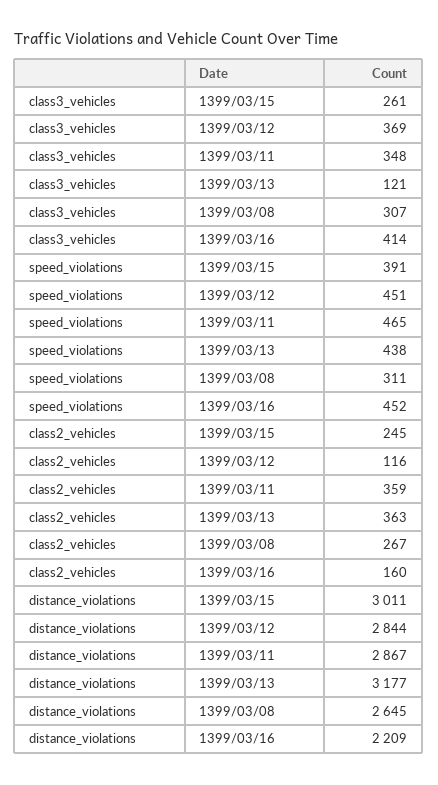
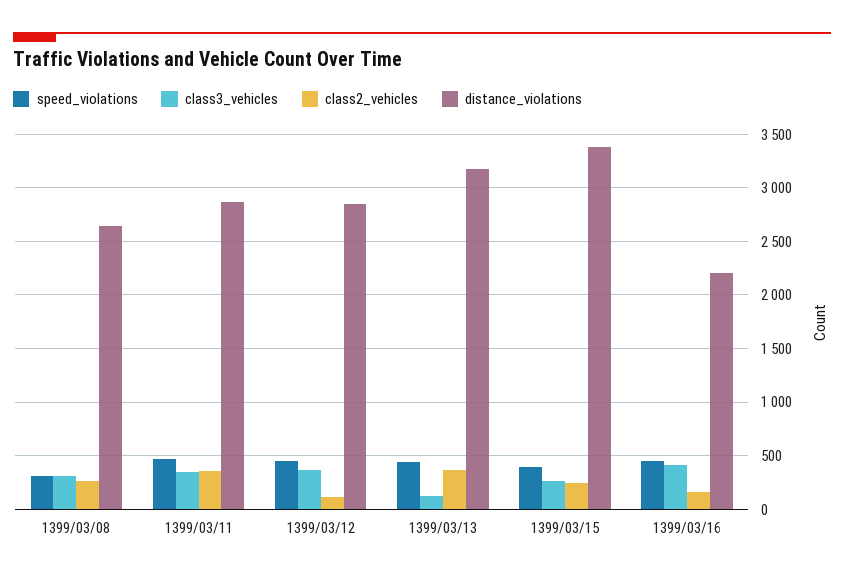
distance_violations, 1399/03/15: 3011 -> 3400

